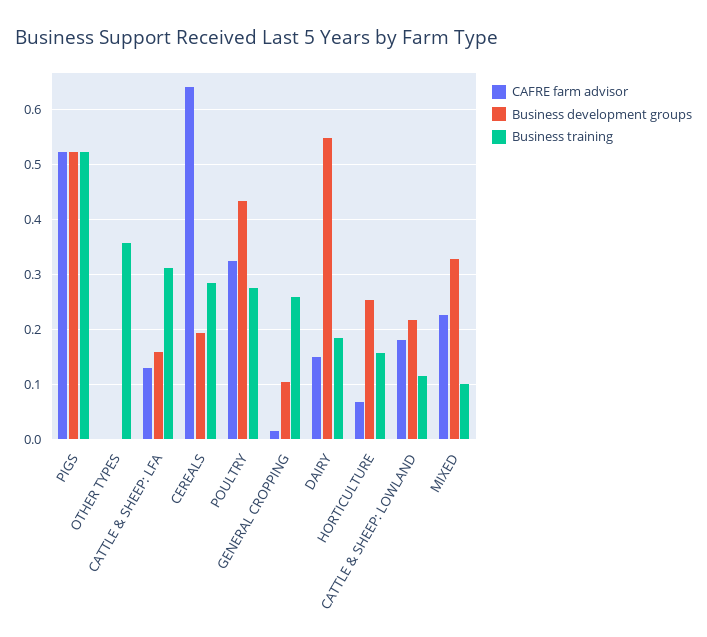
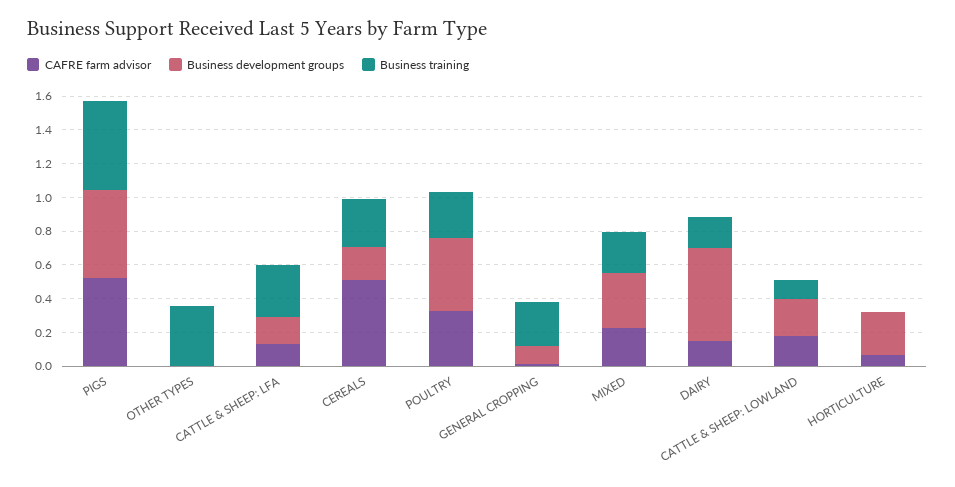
CAFRE farm advisor, CEREALS: 0.64 -> 0.5
Business training, HORTICULTURE: 0.16 -> 0
Business training, MIXED: 0.1 -> 0.25

